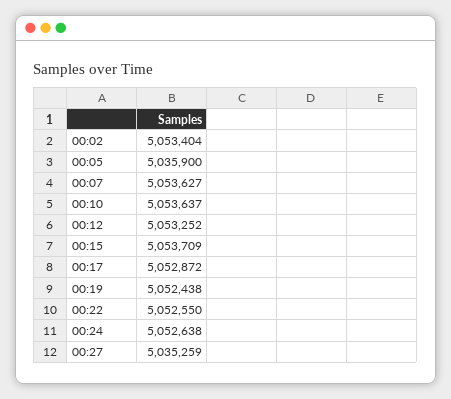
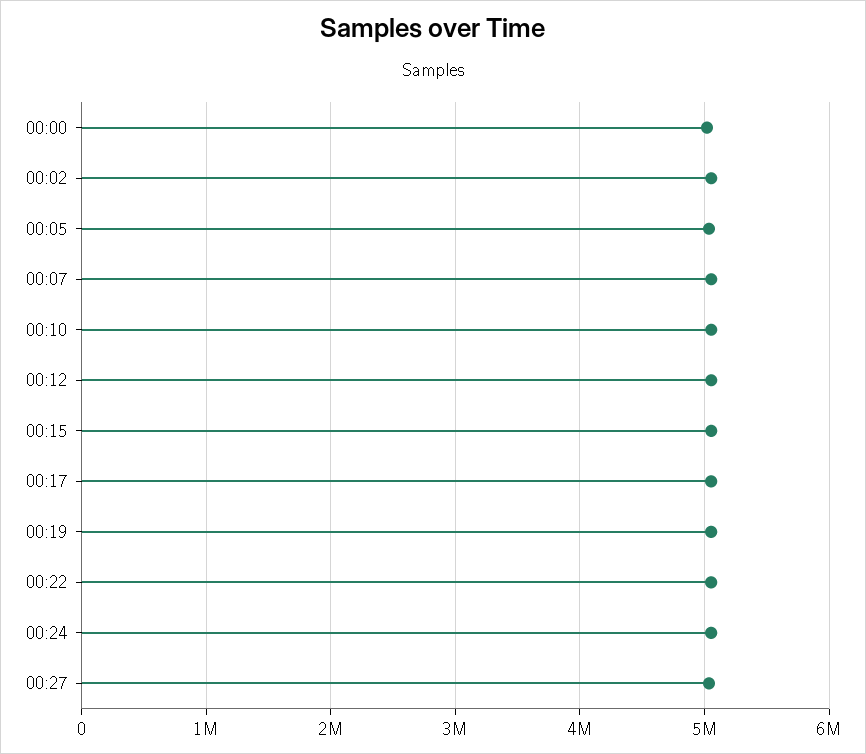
00:00: none -> 5000000

